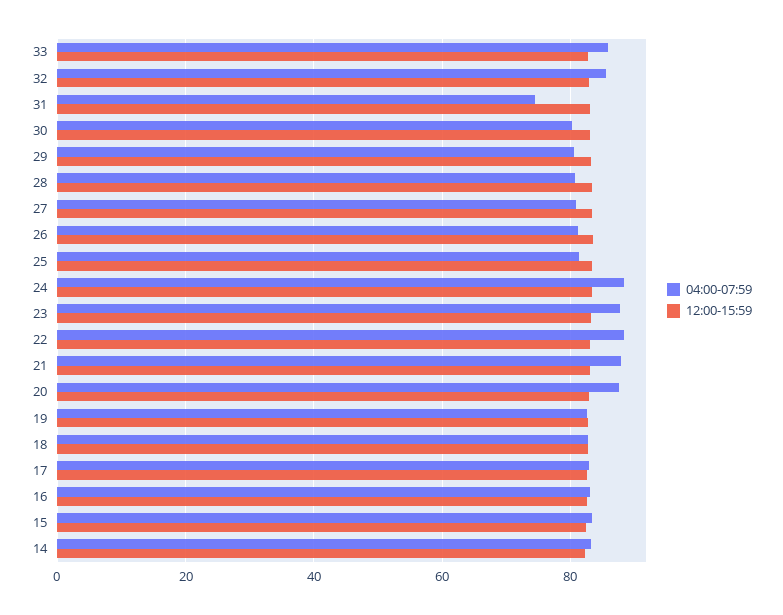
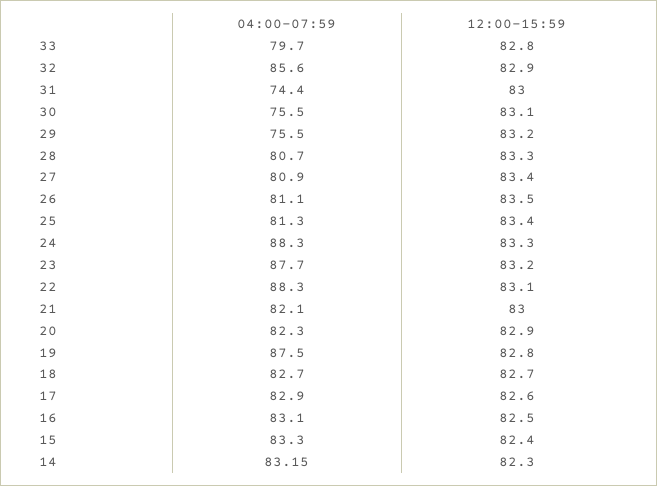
04:00-07:59, 33: 86 -> 79.7
04:00-07:59, 30: 80 -> 75.5
04:00-07:59, 29: 80 -> 75.5
04:00-07:59, 21: 88 -> 82.1
04:00-07:59, 20: 88 -> 82.3
04:00-07:59, 19: 82 -> 87.5

